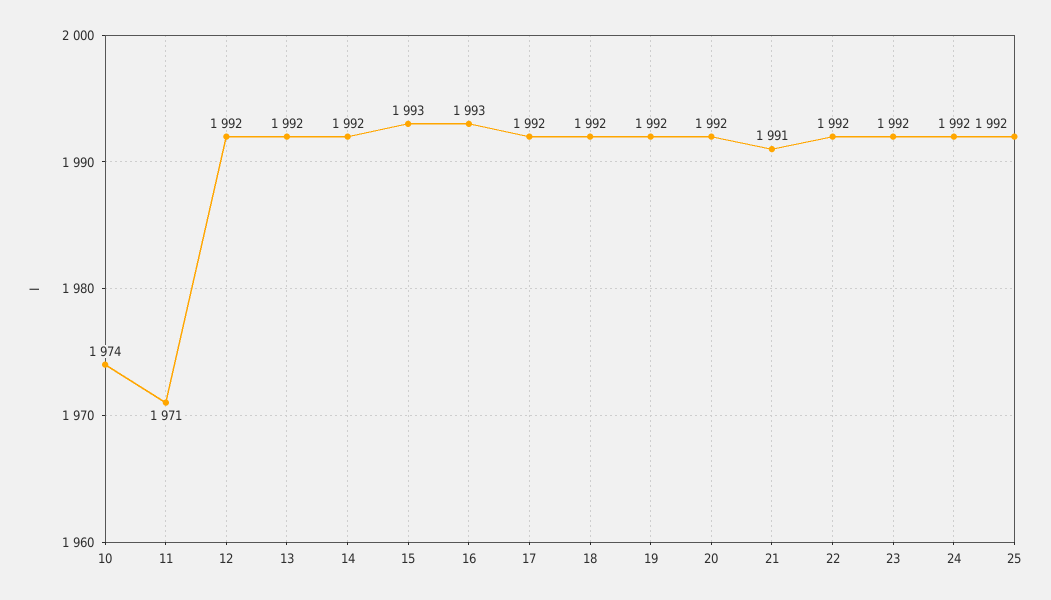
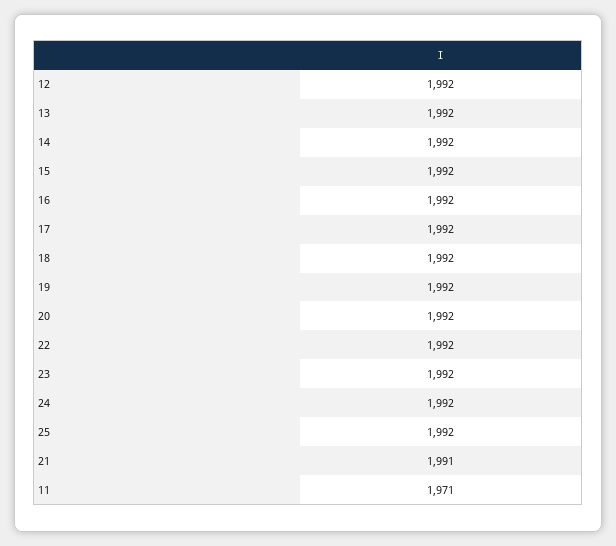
10: 1974 -> none
15: 1993 -> 1992
16: 1993 -> 1992

